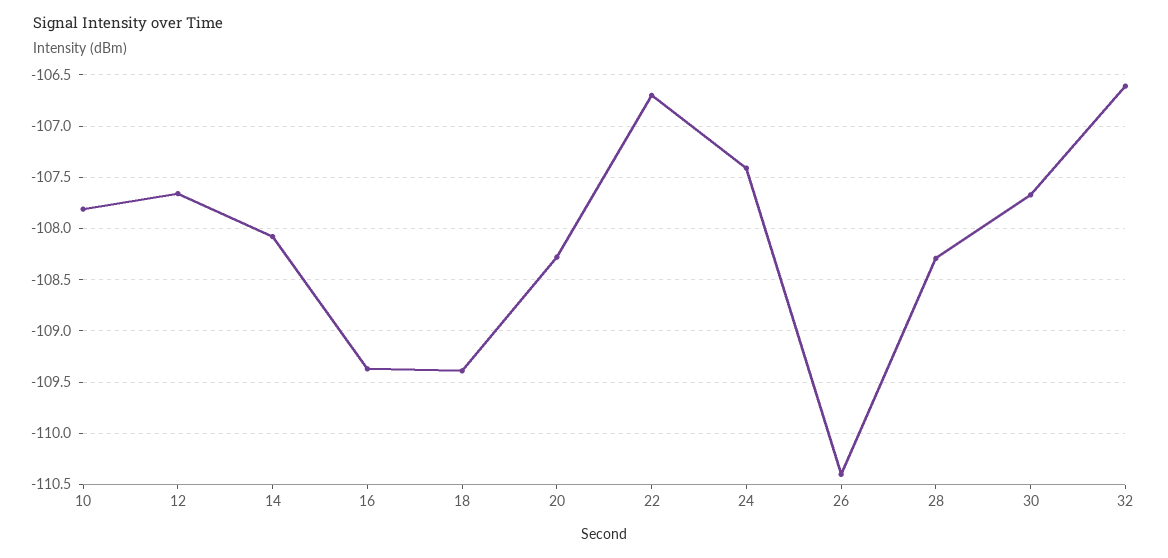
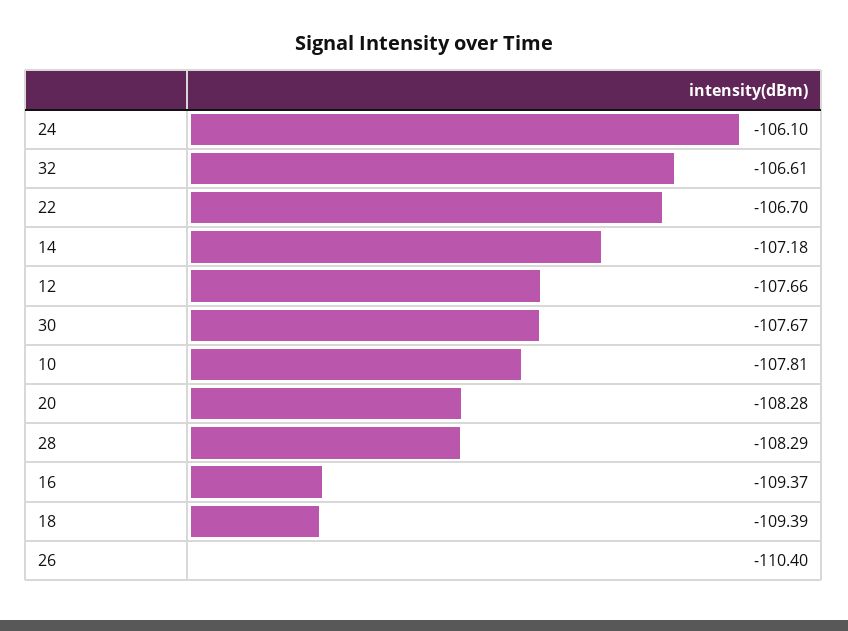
14: -108.1 -> -107.18
24: -107.4 -> -106.1

